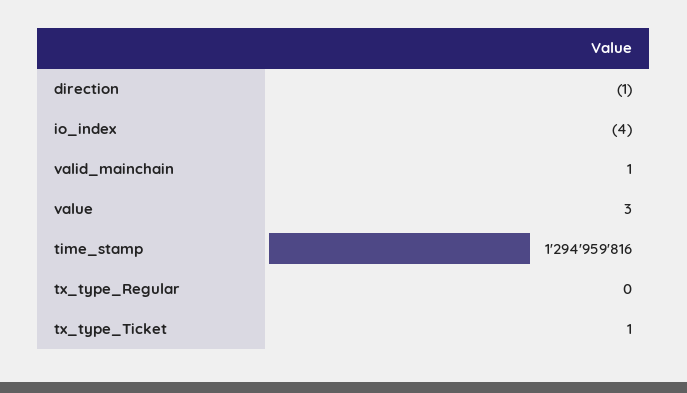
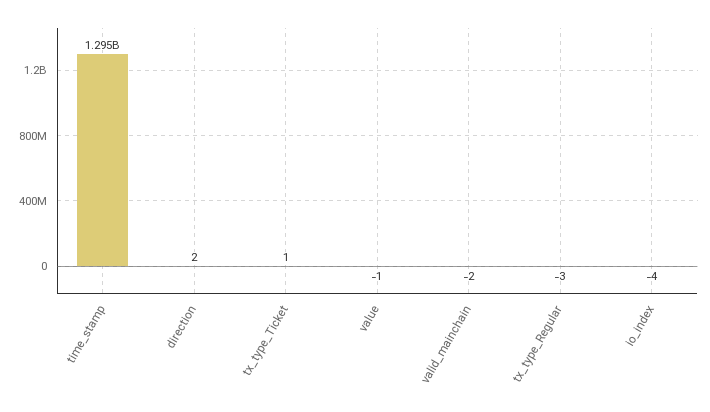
direction: -1 -> 2
valid_mainchain: 1 -> -2
value: 3 -> -1
tx_type_Regular: 0 -> -3

